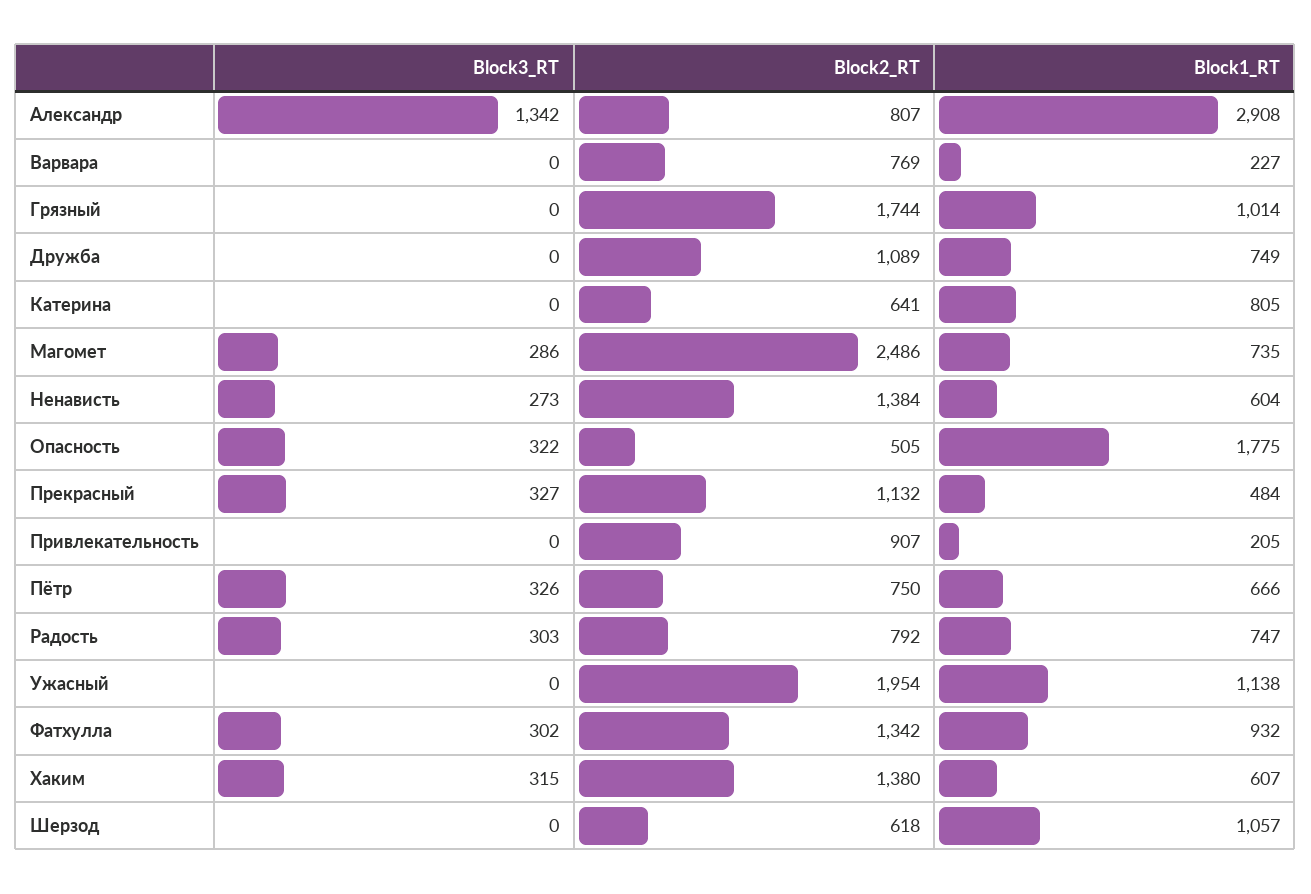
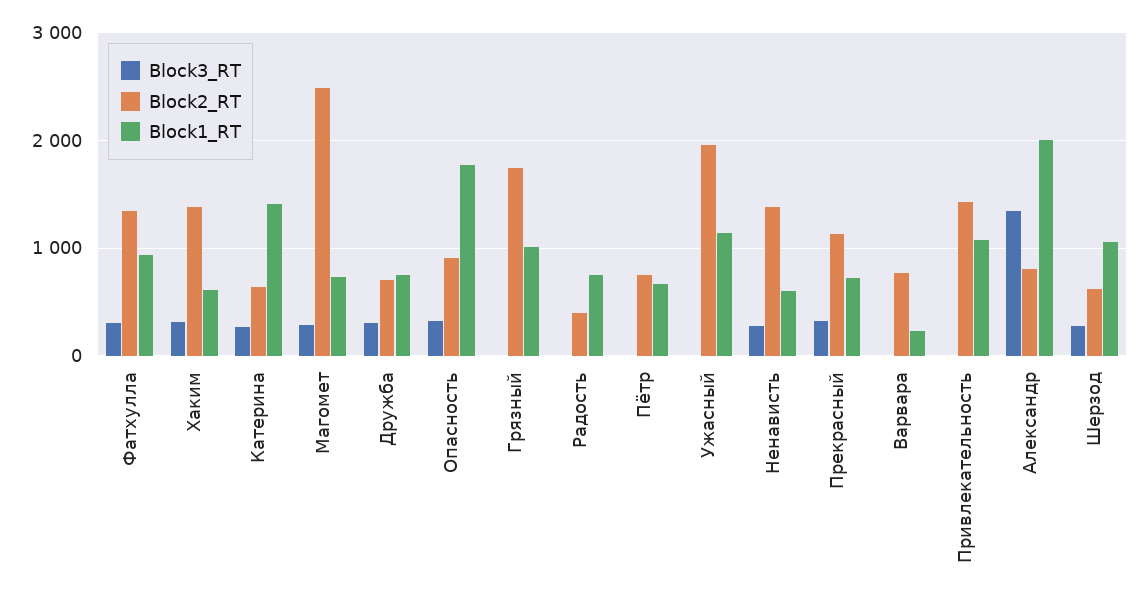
Block1_RT, Александр: 2908 -> 2000
Block3_RT, Дружба: 0 -> 300
Block2_RT, Дружба: 1089 -> 700
Block3_RT, Катерина: 0 -> 300
Block1_RT, Катерина: 805 -> 1400
Block2_RT, Опасность: 505 -> 900
Block1_RT, Прекрасный: 484 -> 700
Block2_RT, Привлекательность: 907 -> 1400
Block1_RT, Привлекательность: 205 -> 1100
Block3_RT, Пётр: 326 -> 0
Block3_RT, Радость: 303 -> 0
Block2_RT, Радость: 792 -> 400
Block3_RT, Шерзод: 0 -> 300

